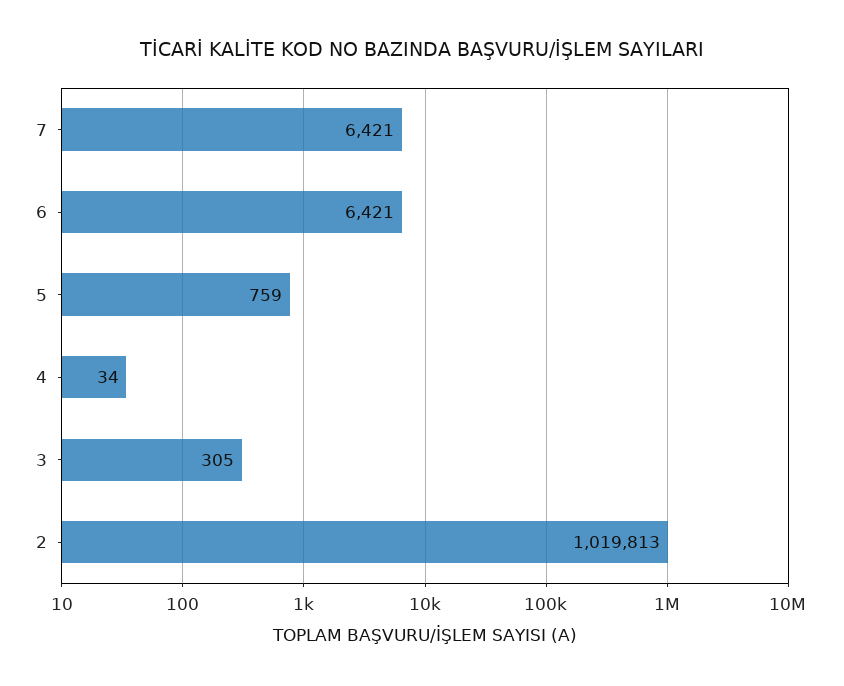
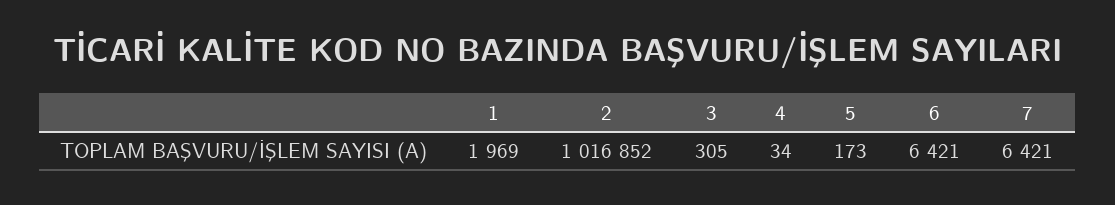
5: 759 -> 173
2: 1019813 -> 1016852
1: none -> 1969

